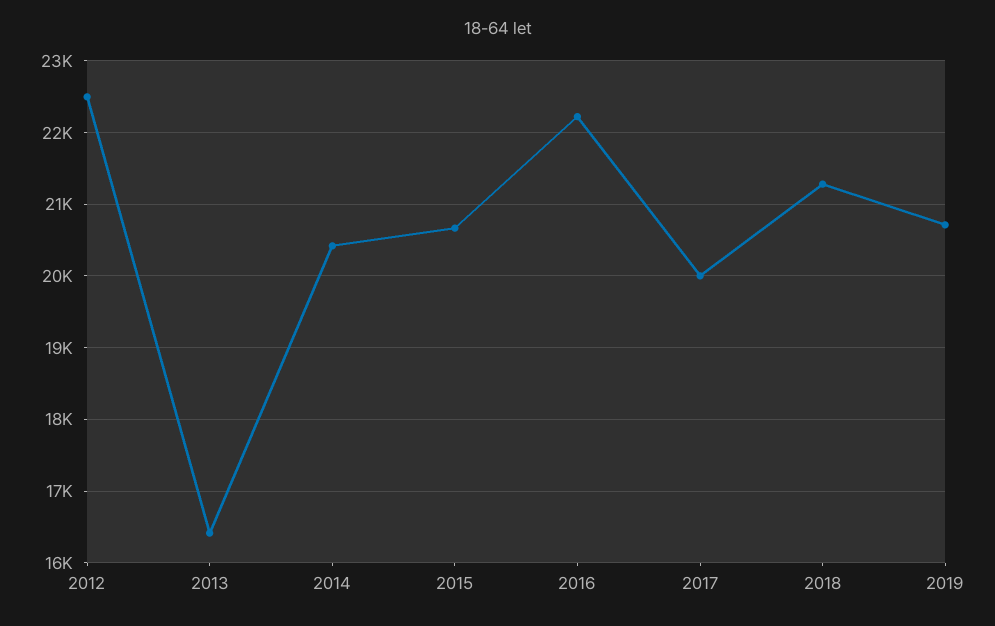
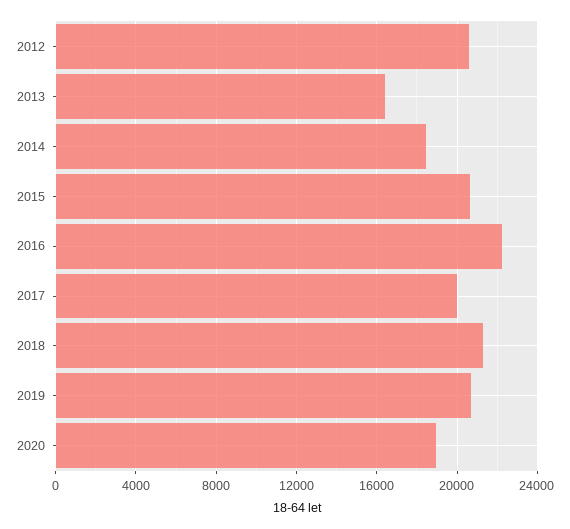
2012: 22500 -> 20500
2014: 20400 -> 18500
2020: none -> 19000

